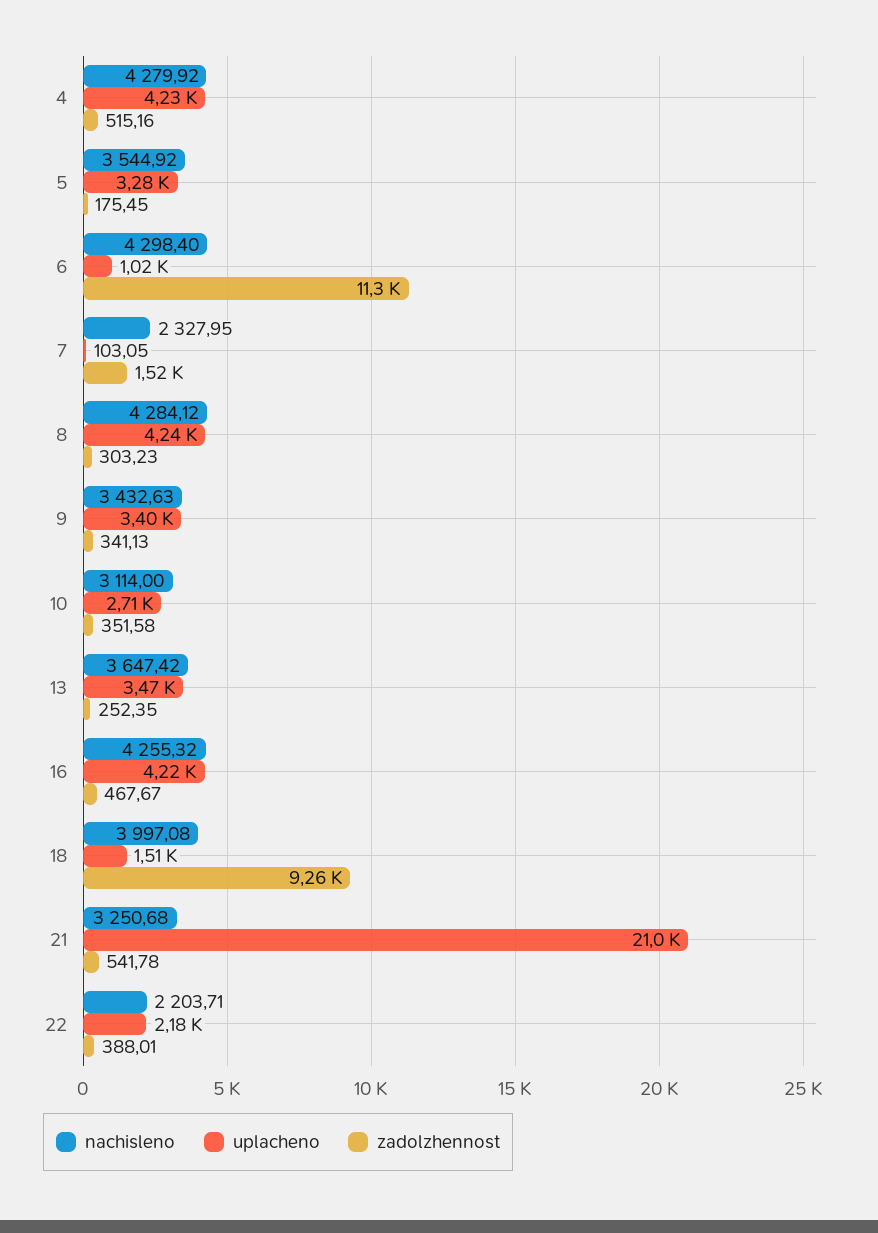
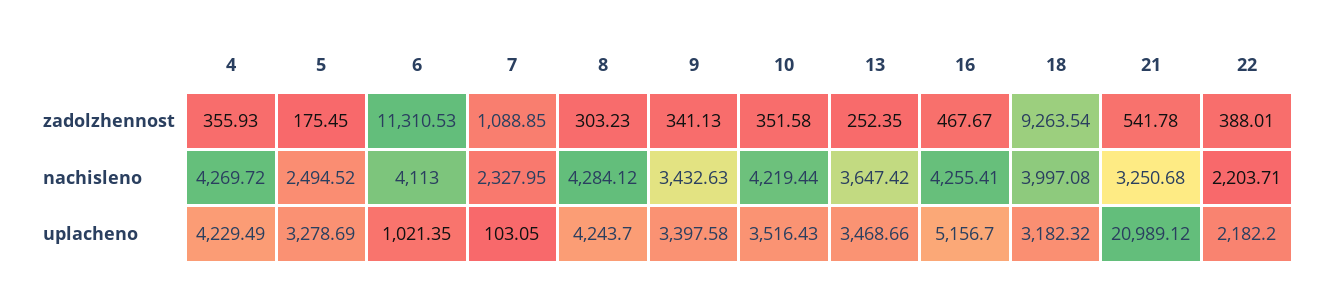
nachisleno, 4: 4279.92 -> 4269.72
zadolzhennost, 4: 515.16 -> 355.93
nachisleno, 5: 3544.92 -> 2494.52
nachisleno, 6: 4298.4 -> 4113
zadolzhennost, 7: 1520 -> 1088.85
nachisleno, 10: 3114 -> 4219.44
uplacheno, 10: 2710 -> 3516.43
nachisleno, 16: 4255.32 -> 4255.41
uplacheno, 16: 4220 -> 5156.7
uplacheno, 18: 1510 -> 3182.32

